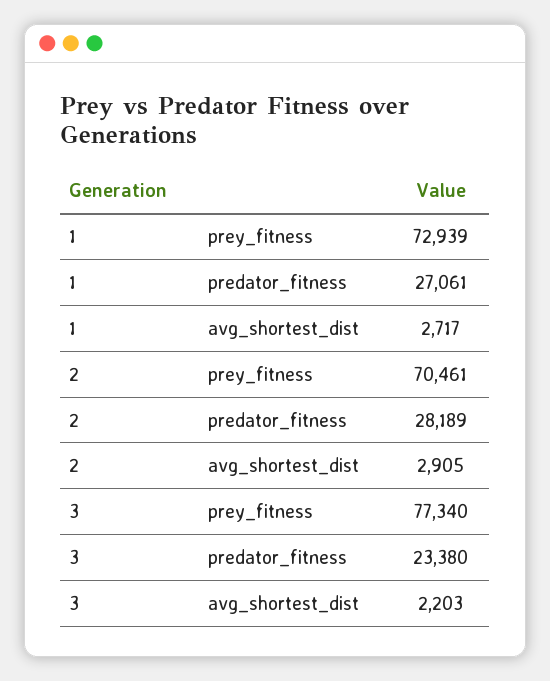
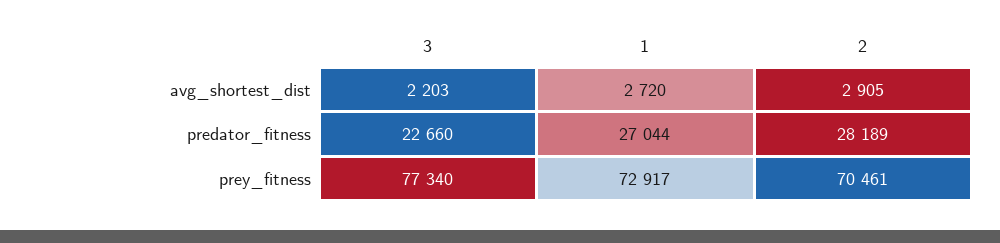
1, prey_fitness: 72939 -> 72917
1, predator_fitness: 27061 -> 27044
1, avg_shortest_dist: 2717 -> 2720
3, predator_fitness: 23380 -> 22660

